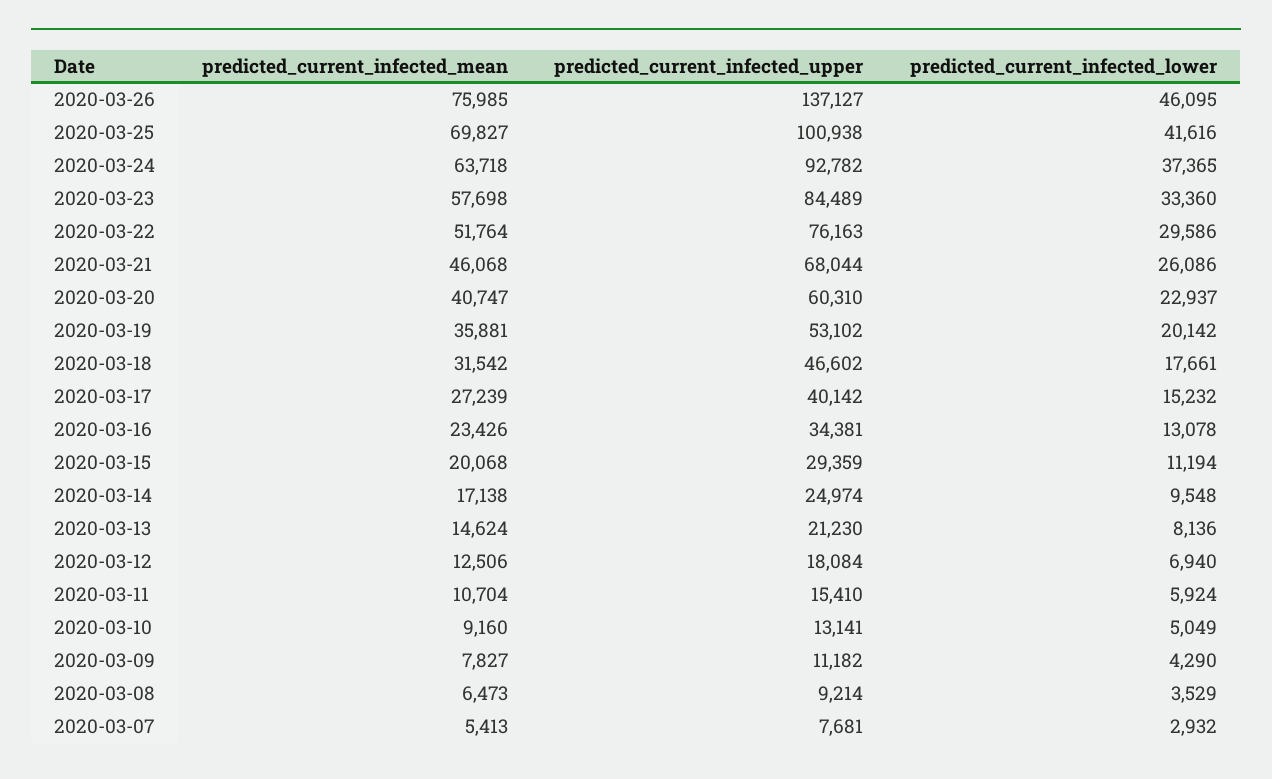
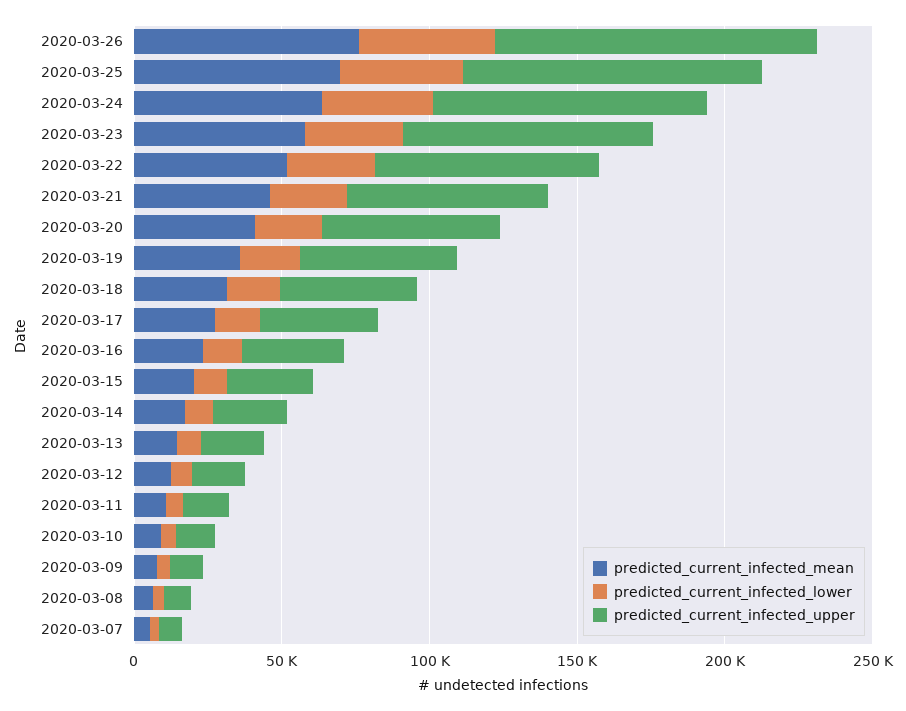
predicted_current_infected_upper, 2020-03-26: 137127 -> 110000

